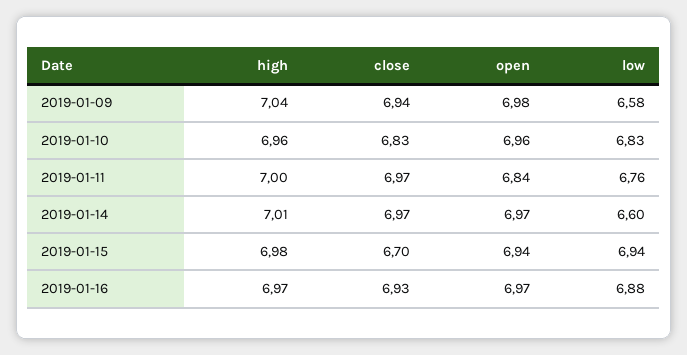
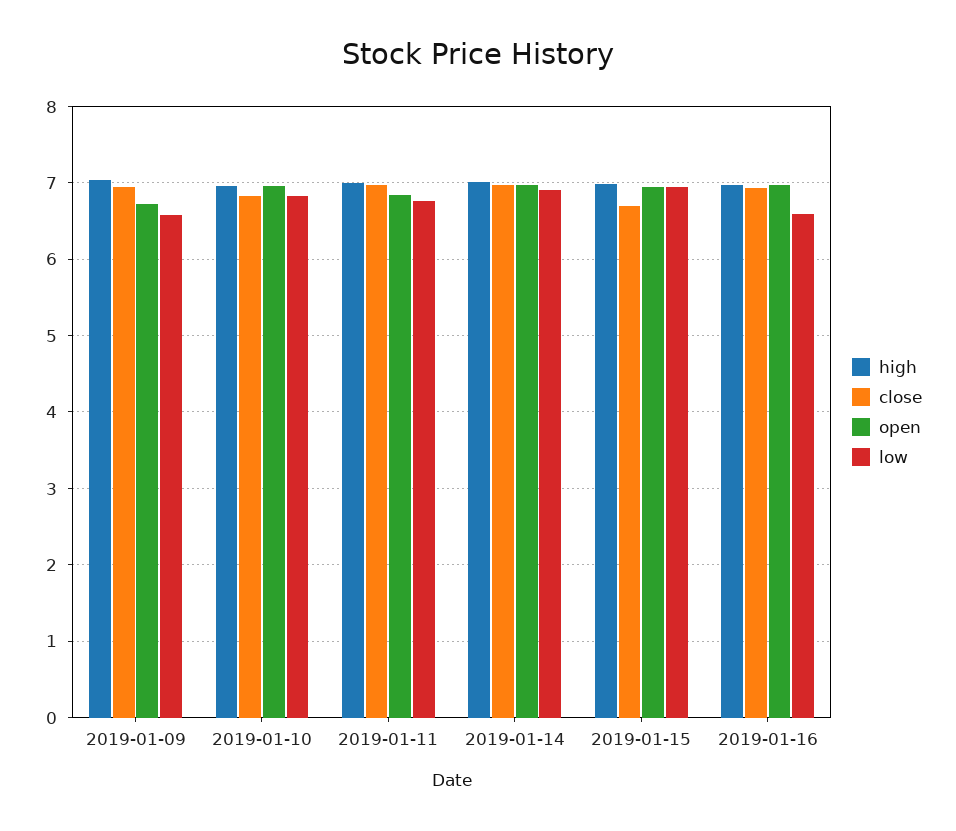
open, 2019-01-09: 6.98 -> 6.7
low, 2019-01-14: 6.6 -> 6.9
low, 2019-01-16: 6.88 -> 6.6

